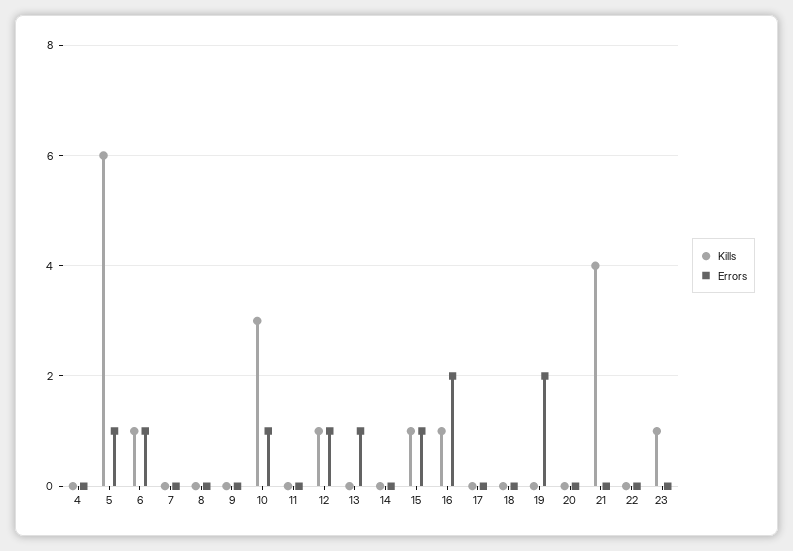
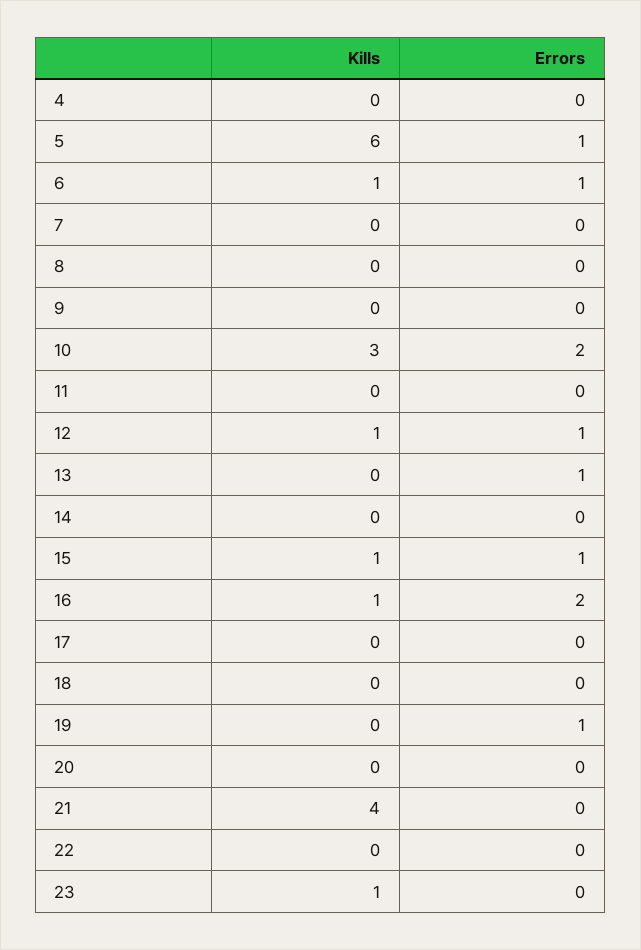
Errors, 10: 1 -> 2
Errors, 19: 2 -> 1

